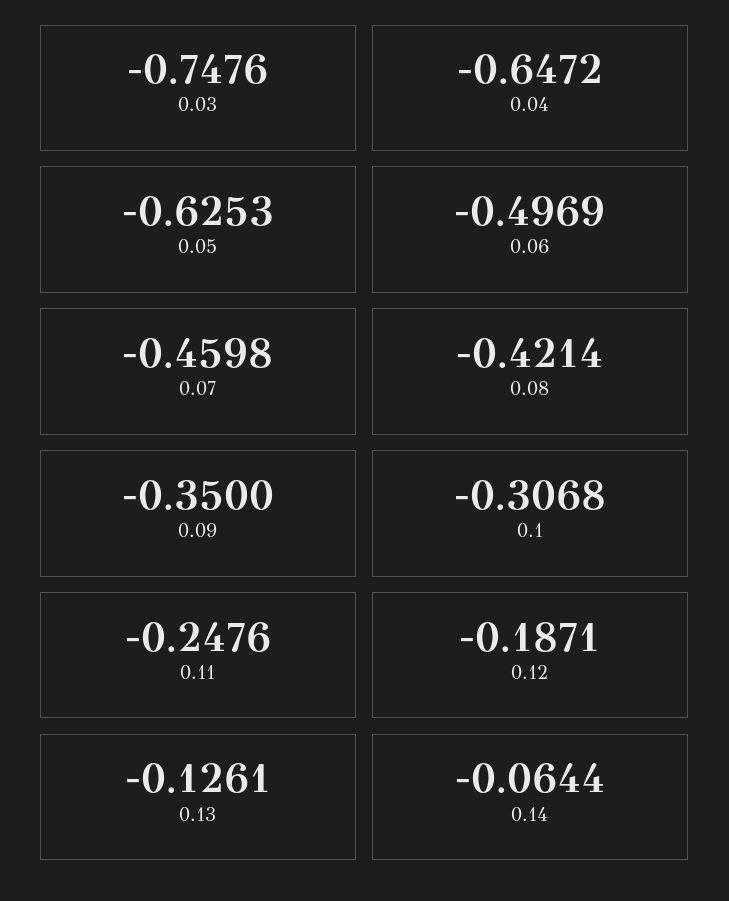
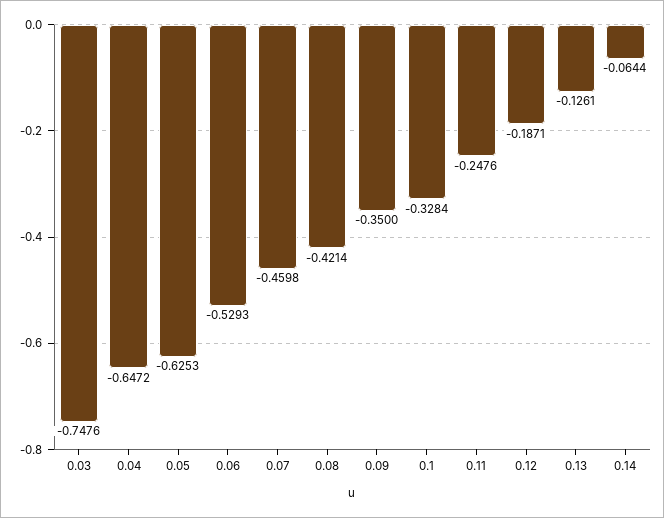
0.06: -0.4969 -> -0.5293
0.1: -0.3068 -> -0.3284

